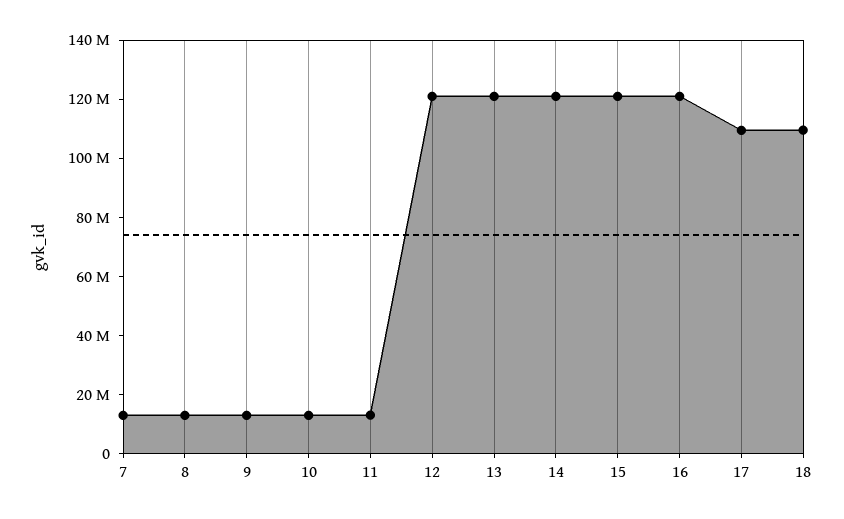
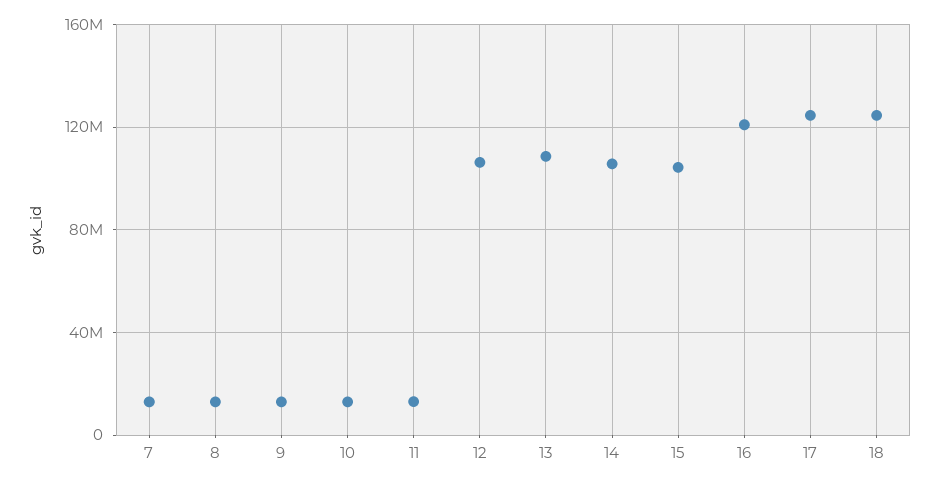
12: 120000000 -> 105000000
13: 120000000 -> 110000000
14: 120000000 -> 105000000
15: 120000000 -> 105000000
17: 110000000 -> 125000000
18: 110000000 -> 125000000

